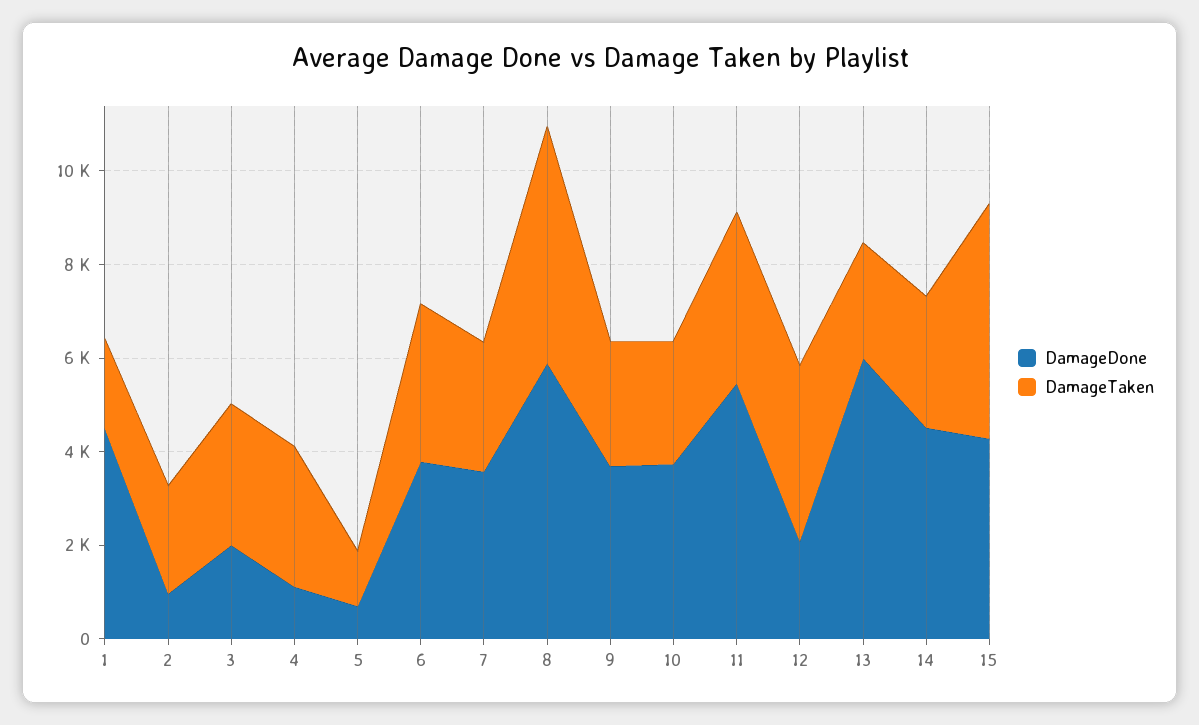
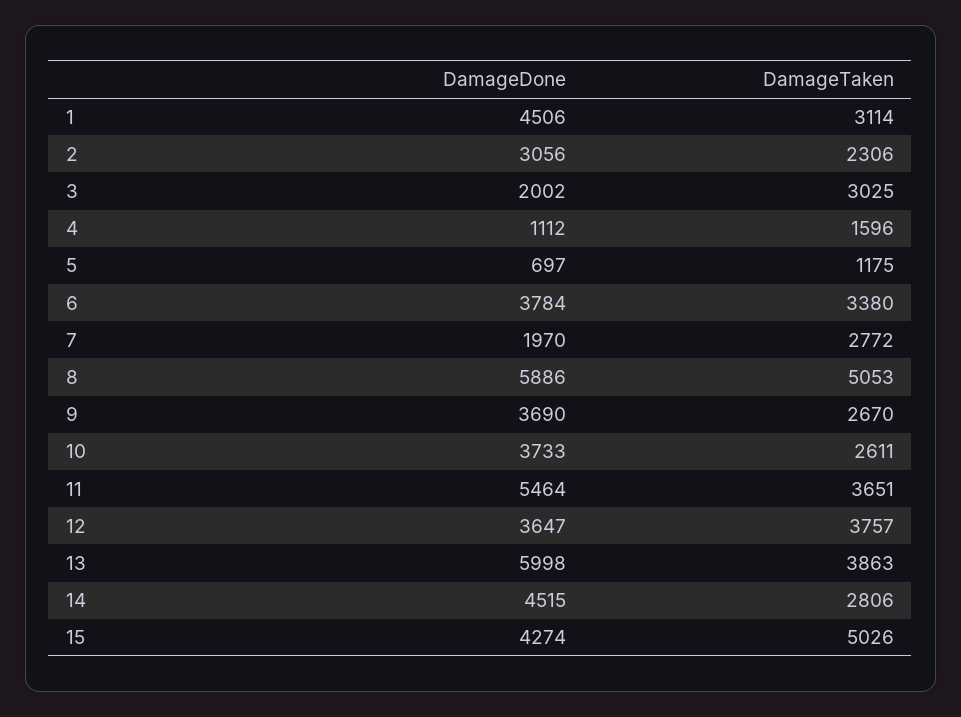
DamageTaken, 1: 2000 -> 3114
DamageDone, 2: 1000 -> 3056
DamageTaken, 4: 3000 -> 1596
DamageDone, 7: 3500 -> 1970
DamageDone, 12: 2000 -> 3647
DamageTaken, 13: 2500 -> 3863

